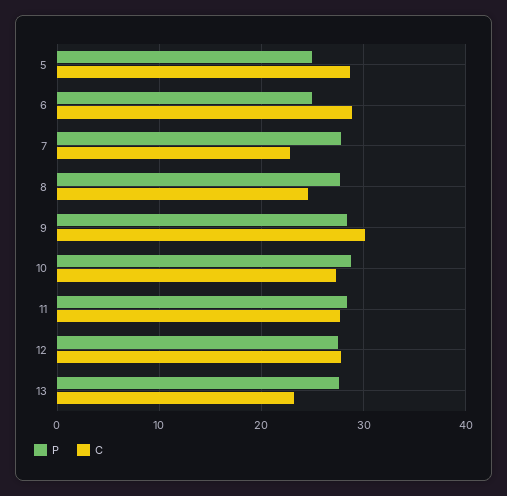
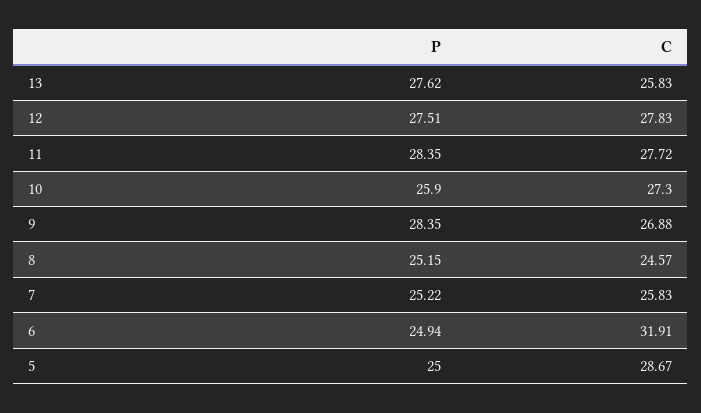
C, 6: 29 -> 31.91
P, 7: 28 -> 25.22
C, 7: 23 -> 25.83
P, 8: 28 -> 25.15
C, 9: 30 -> 26.88
P, 10: 29 -> 25.9
C, 13: 23 -> 25.83

